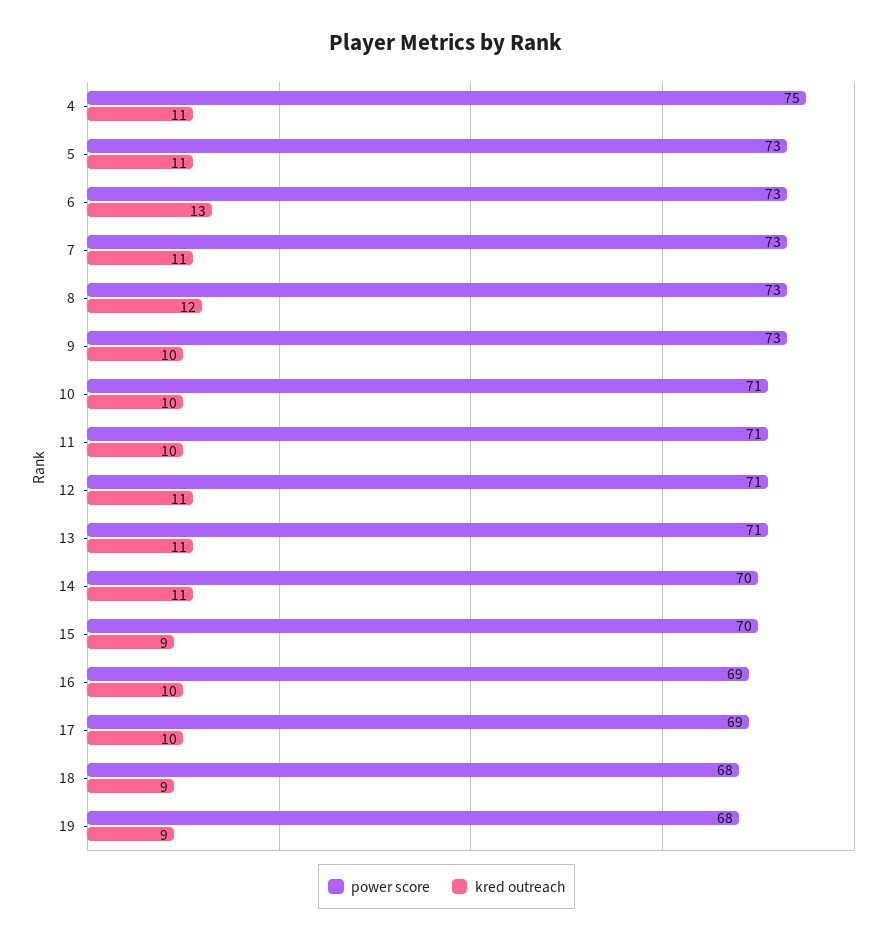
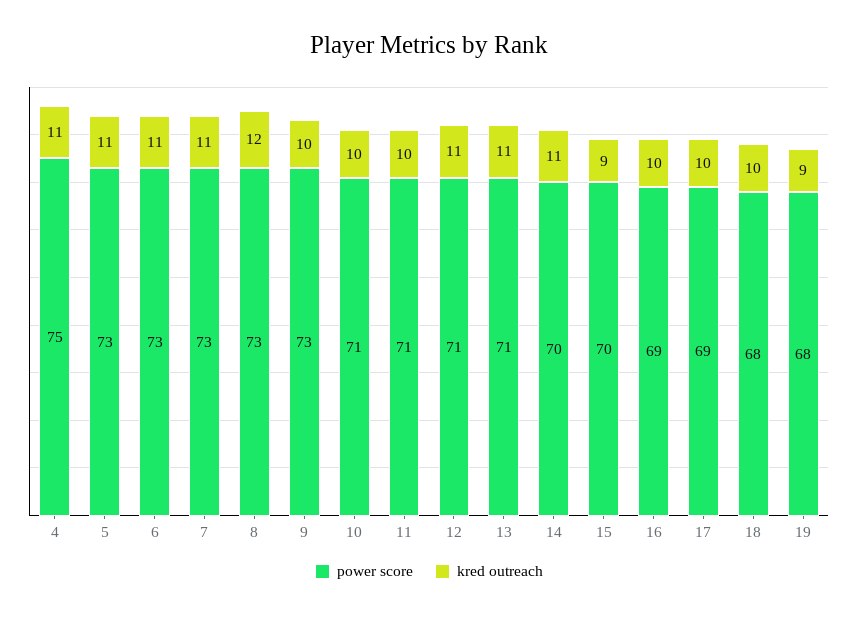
kred outreach, 6: 13 -> 11
kred outreach, 18: 9 -> 10

